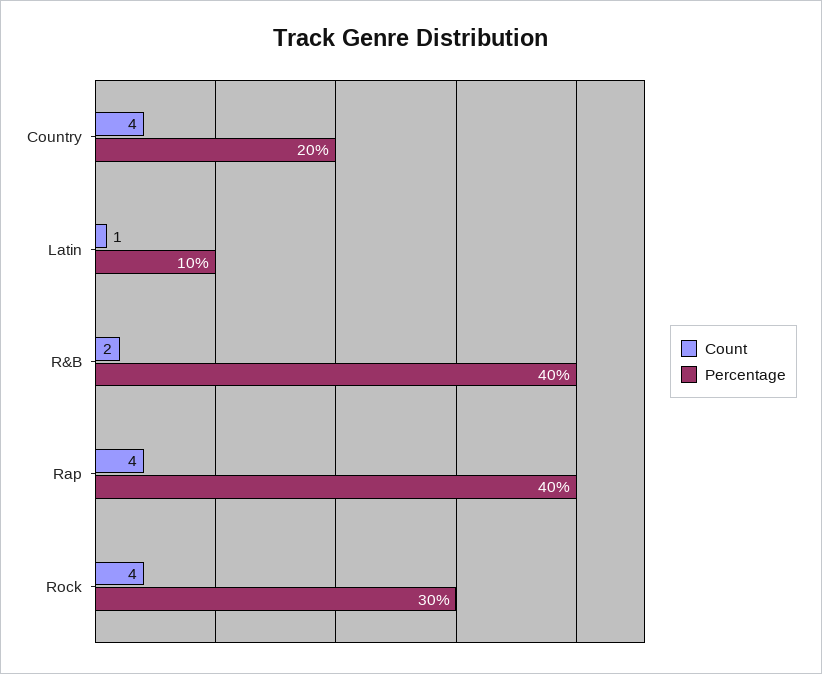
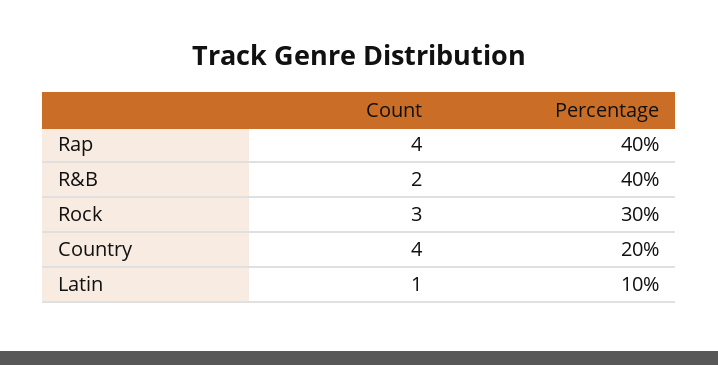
Count, Rock: 4 -> 3

